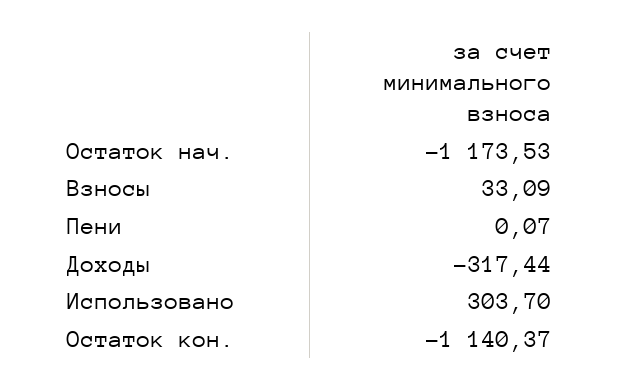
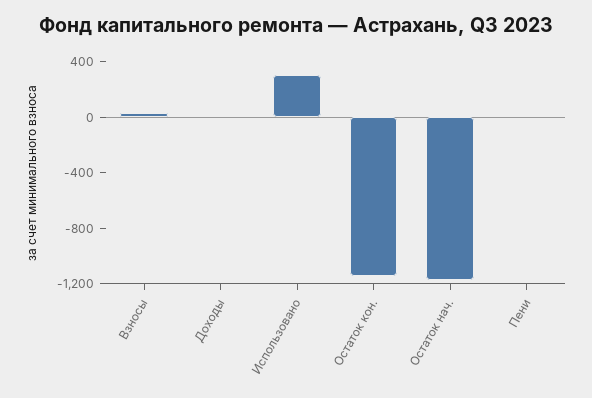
Доходы: -317.44 -> 0

